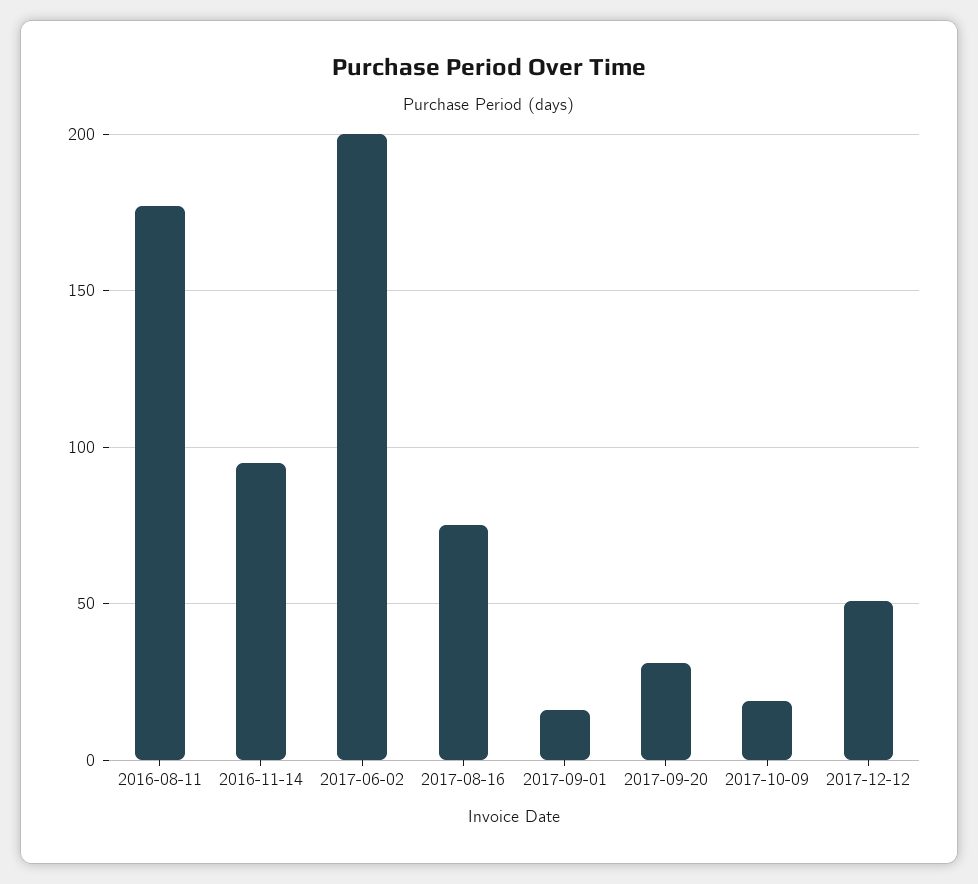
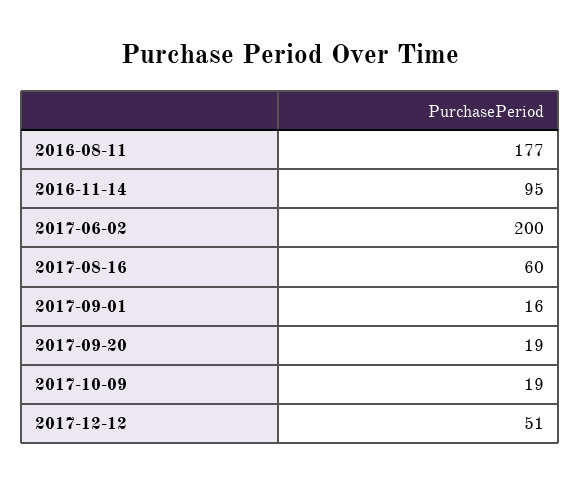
2017-08-16: 75 -> 60
2017-09-20: 30 -> 19

